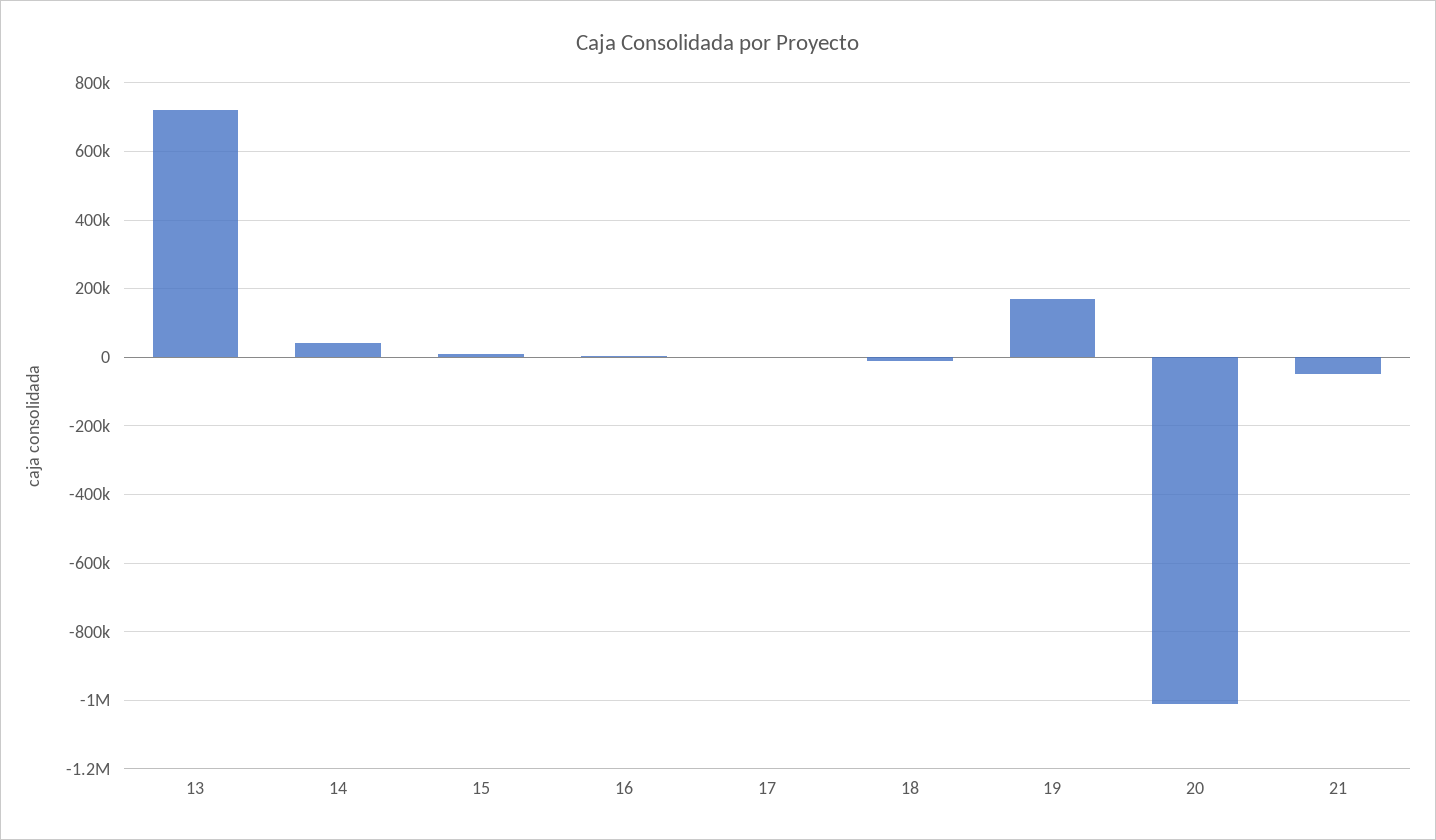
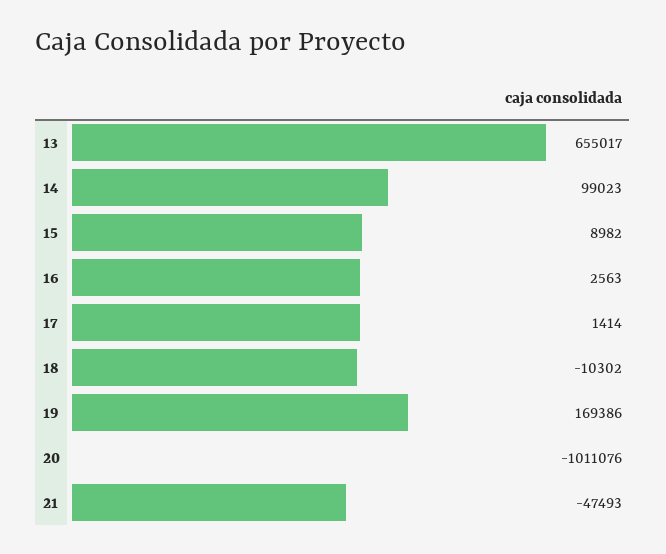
13: 720000 -> 655017
14: 40000 -> 99023

